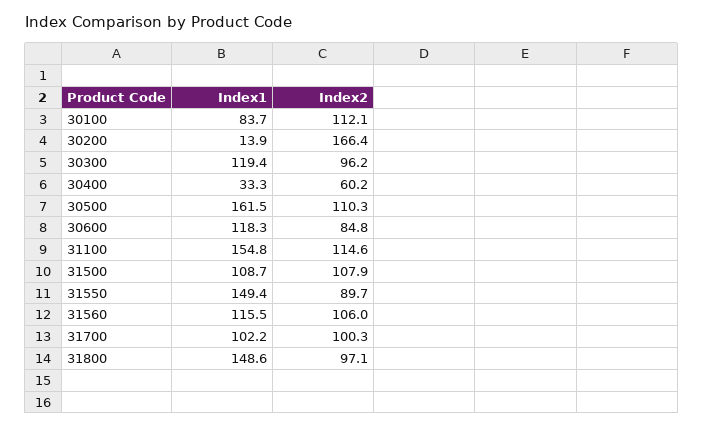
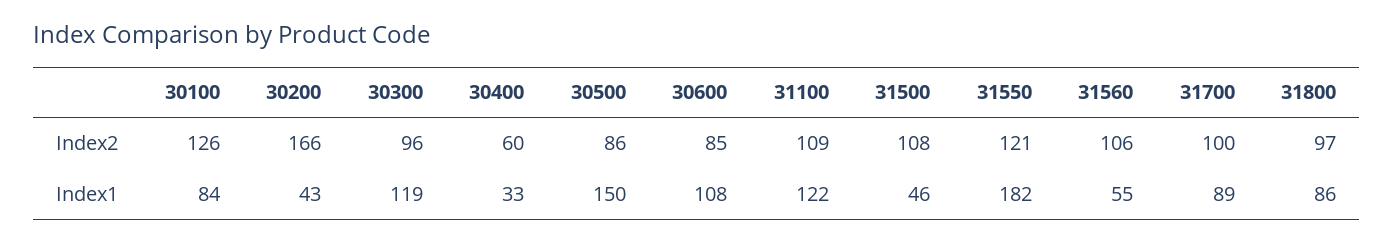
Index2, 30100: 112.1 -> 126
Index1, 30200: 13.9 -> 43
Index1, 30500: 161.5 -> 150
Index2, 30500: 110.3 -> 86
Index1, 30600: 118.3 -> 108
Index1, 31100: 154.8 -> 122
Index2, 31100: 114.6 -> 109
Index1, 31500: 108.7 -> 46
Index1, 31550: 149.4 -> 182
Index2, 31550: 89.7 -> 121
Index1, 31560: 115.5 -> 55
Index1, 31700: 102.2 -> 89
Index1, 31800: 148.6 -> 86

